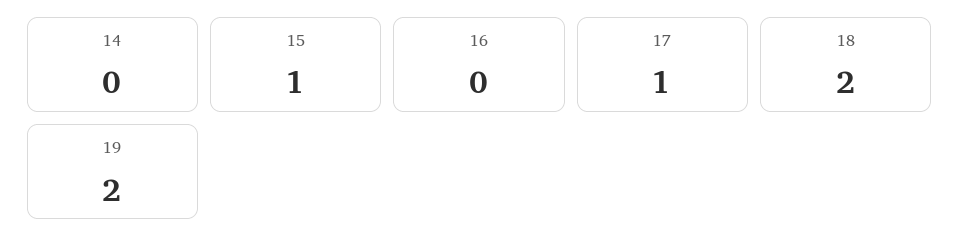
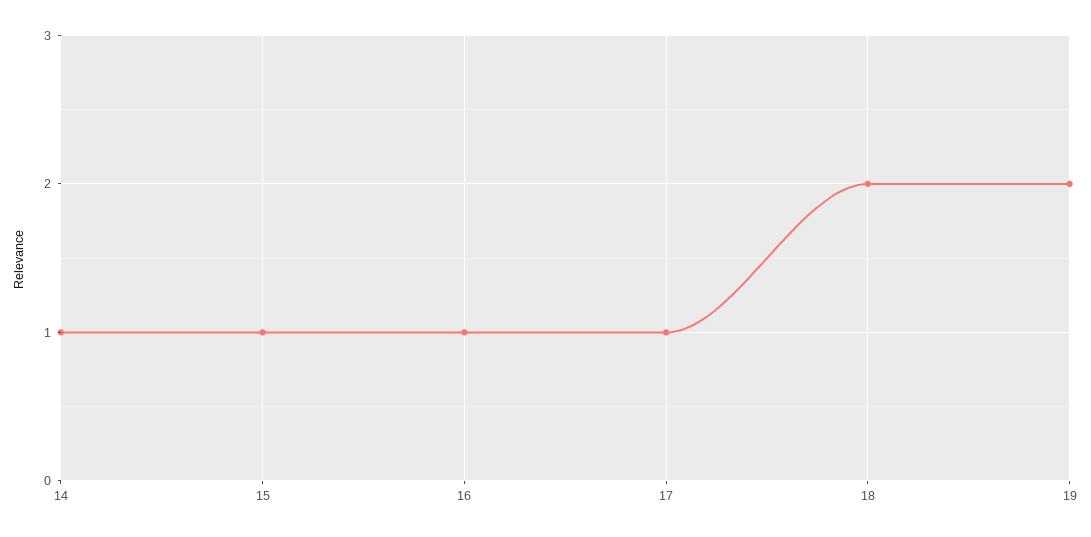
14: 0 -> 1
16: 0 -> 1

